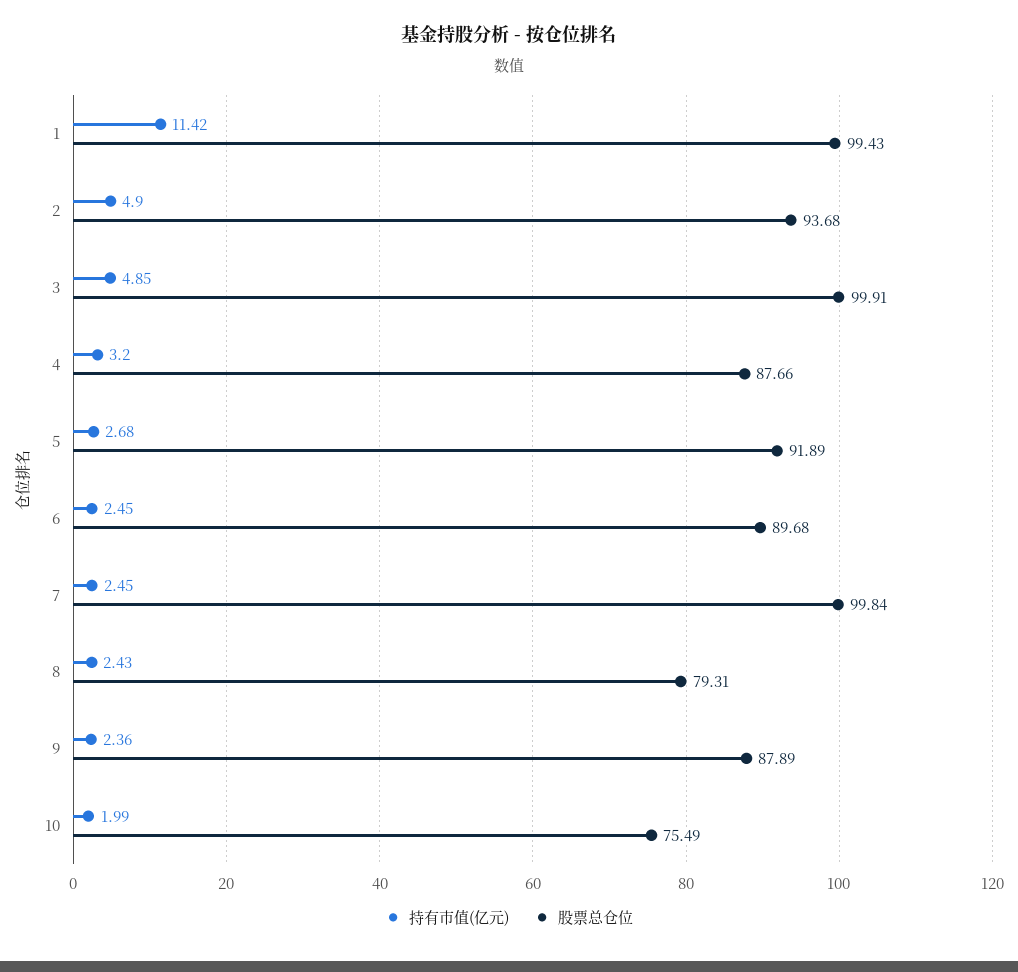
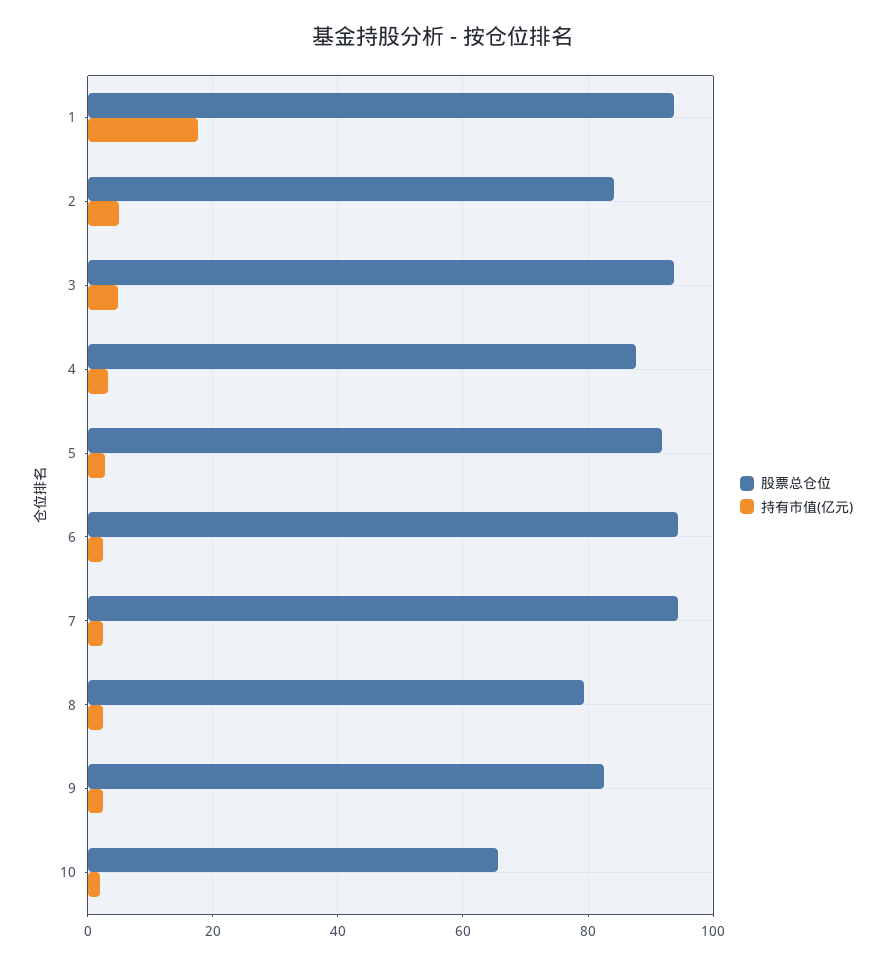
持有市值(亿元), 1: 11.42 -> 18
股票总仓位, 1: 99.43 -> 94
股票总仓位, 2: 93.68 -> 84
股票总仓位, 3: 99.91 -> 94
股票总仓位, 6: 89.68 -> 94
股票总仓位, 7: 99.84 -> 94
股票总仓位, 9: 87.89 -> 82
股票总仓位, 10: 75.49 -> 66

